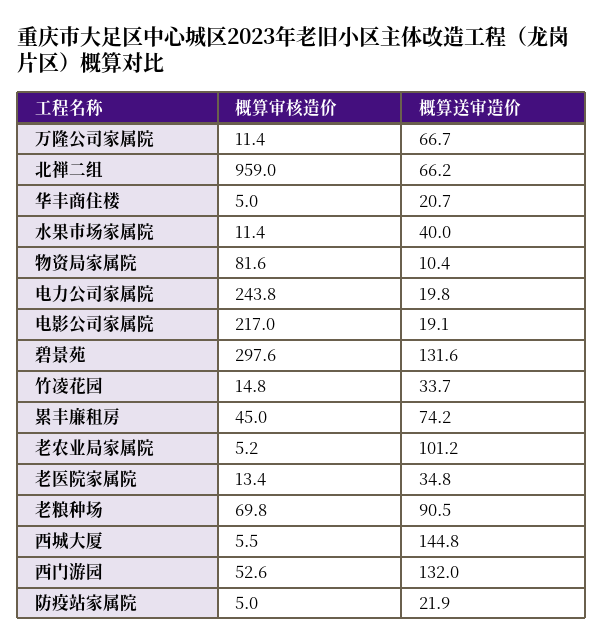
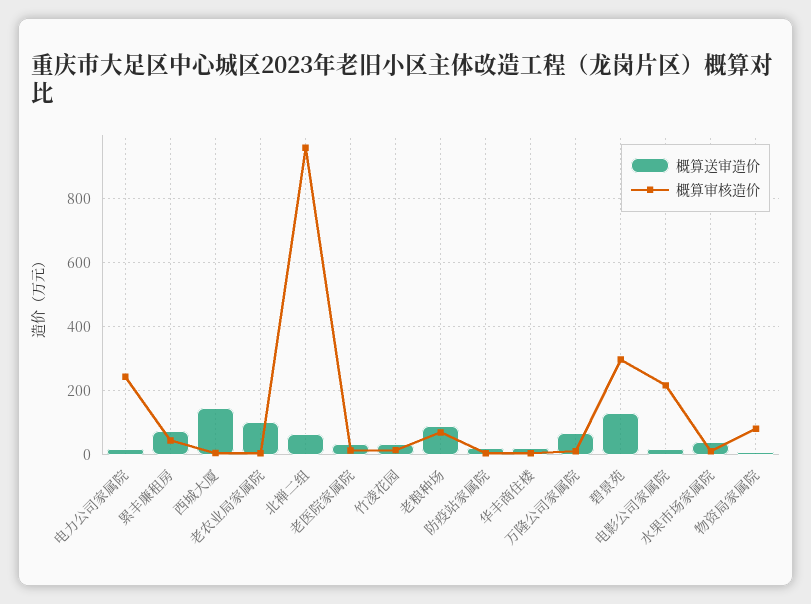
概算审核造价, 西门游园: 52.6 -> none
概算送审造价, 西门游园: 132 -> none

